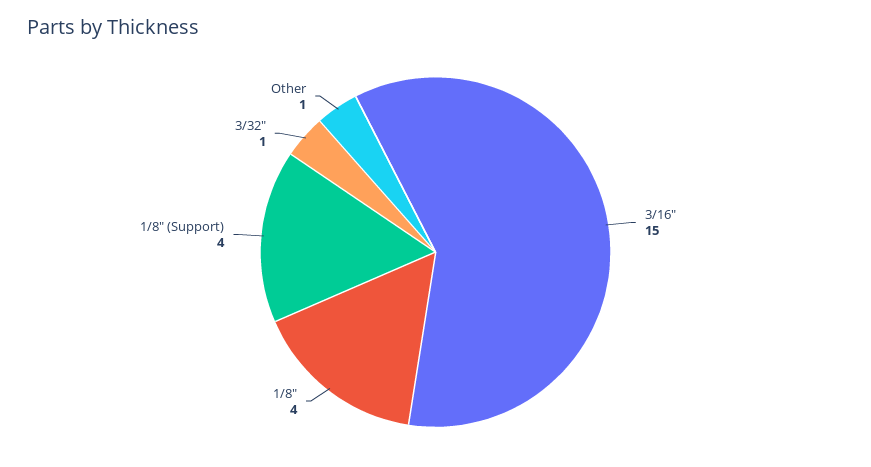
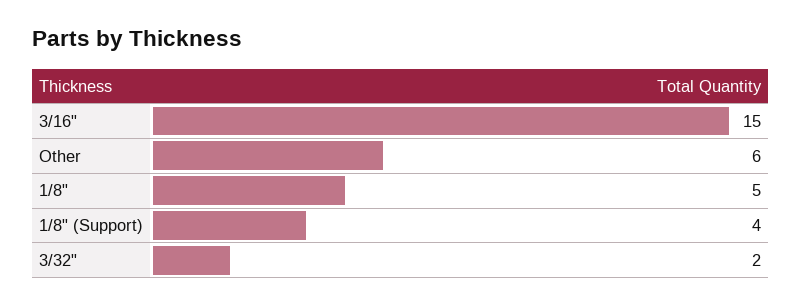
1/8": 4 -> 5
3/32": 1 -> 2
Other: 1 -> 6

